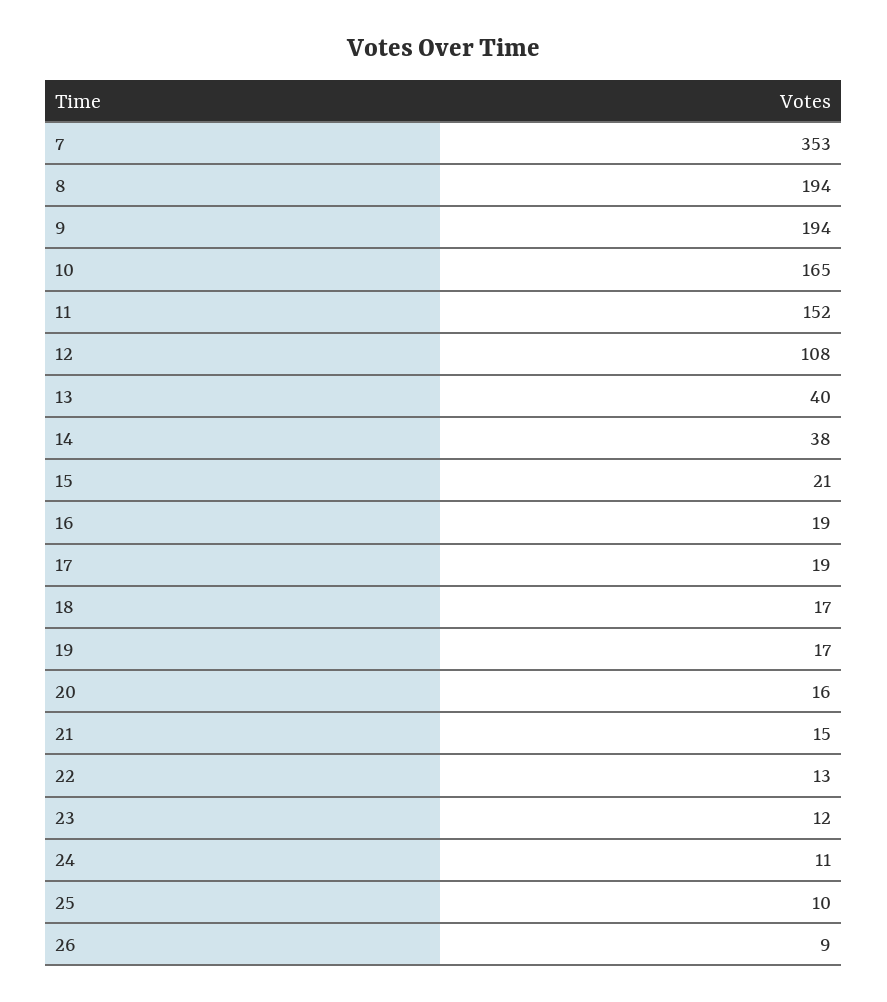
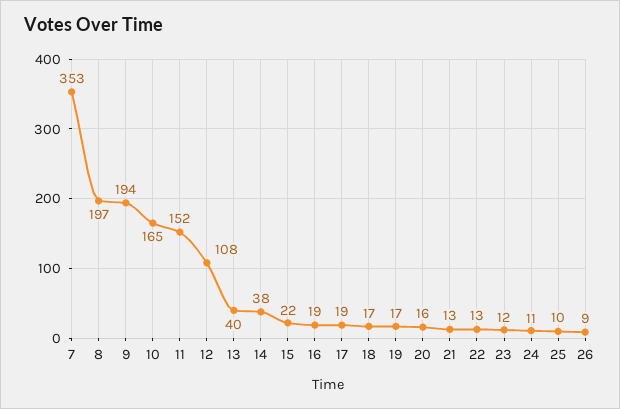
8: 194 -> 197
15: 21 -> 22
21: 15 -> 13

